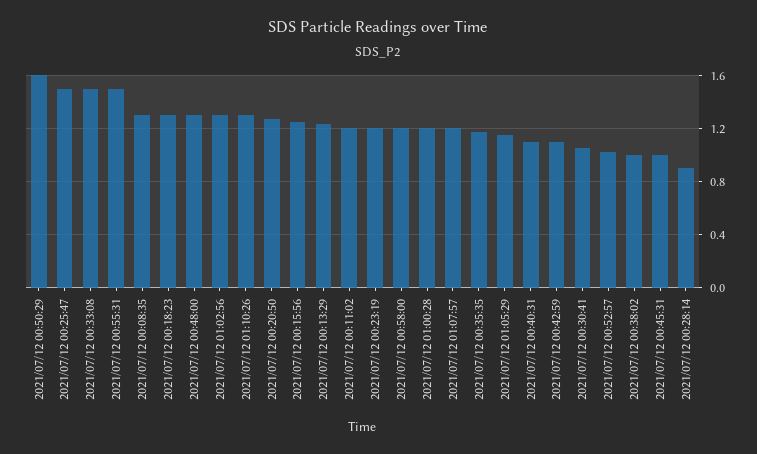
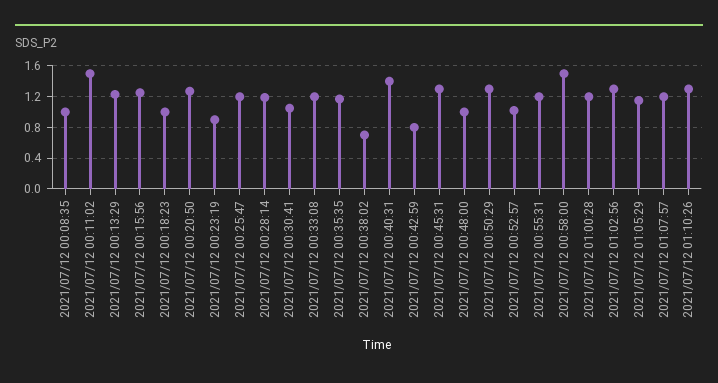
2021/07/12 00:50:29: 1.6 -> 1.3
2021/07/12 00:25:47: 1.5 -> 1.2
2021/07/12 00:33:08: 1.5 -> 1.2
2021/07/12 00:55:31: 1.5 -> 1.2
2021/07/12 00:08:35: 1.3 -> 1
2021/07/12 00:18:23: 1.3 -> 1
2021/07/12 00:48:00: 1.3 -> 1
2021/07/12 00:11:02: 1.2 -> 1.5
2021/07/12 00:23:19: 1.2 -> 0.9
2021/07/12 00:58:00: 1.2 -> 1.5
2021/07/12 00:40:31: 1.1 -> 1.4
2021/07/12 00:42:59: 1.1 -> 0.8
2021/07/12 00:38:02: 1 -> 0.7
2021/07/12 00:45:31: 1 -> 1.3
2021/07/12 00:28:14: 0.9 -> 1.2

